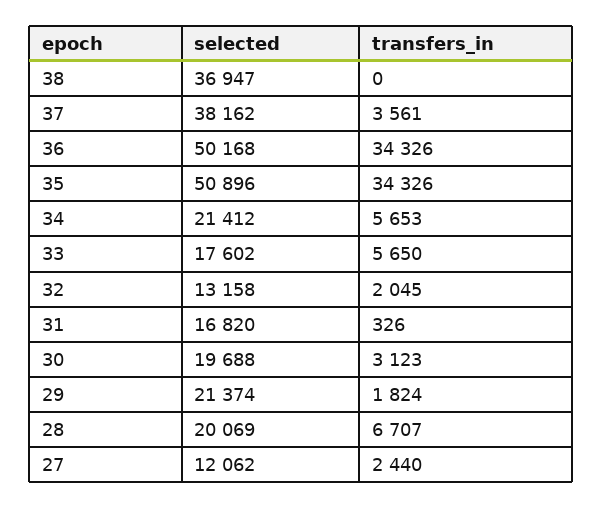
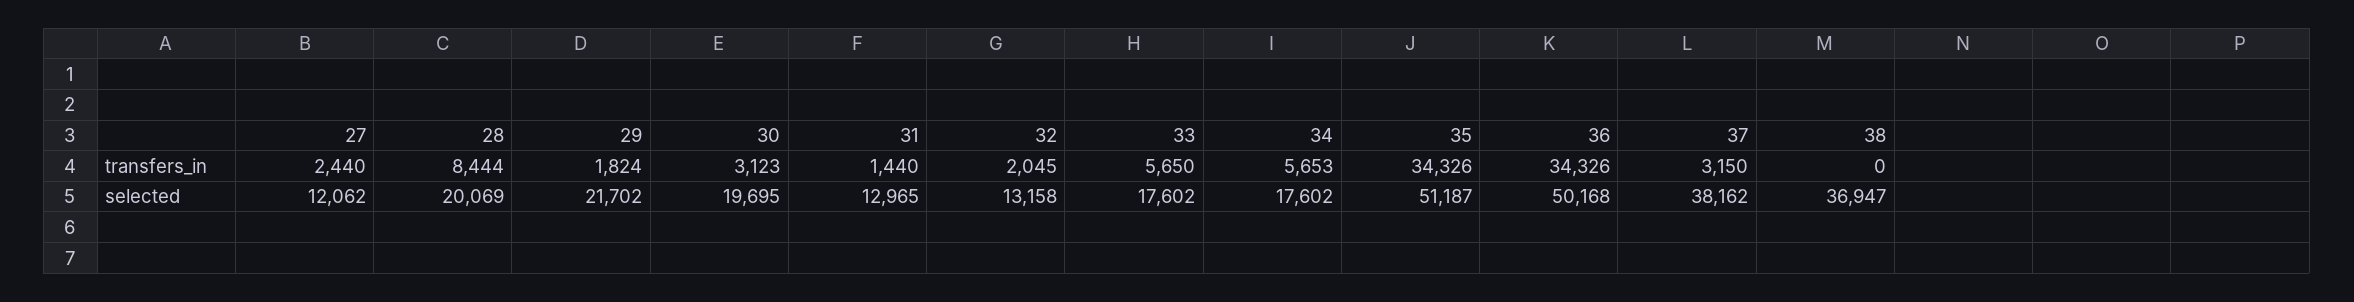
transfers_in, 37: 3561 -> 3150
selected, 35: 50896 -> 51187
selected, 34: 21412 -> 17602
selected, 31: 16820 -> 12965
transfers_in, 31: 326 -> 1440
selected, 30: 19688 -> 19695
selected, 29: 21374 -> 21702
transfers_in, 28: 6707 -> 8444

